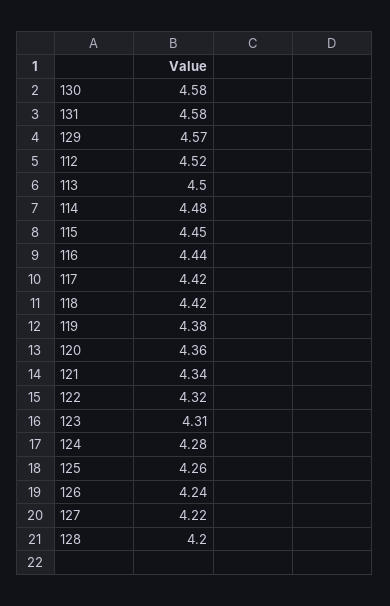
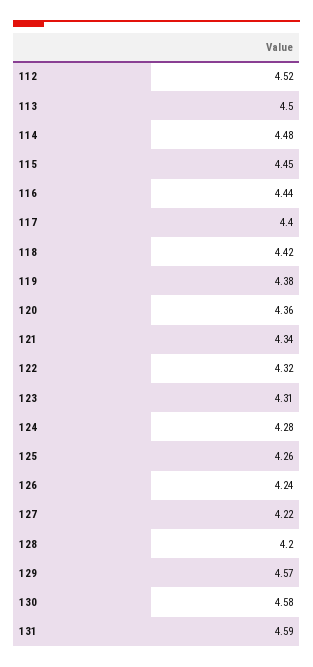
131: 4.58 -> 4.59
117: 4.42 -> 4.4

